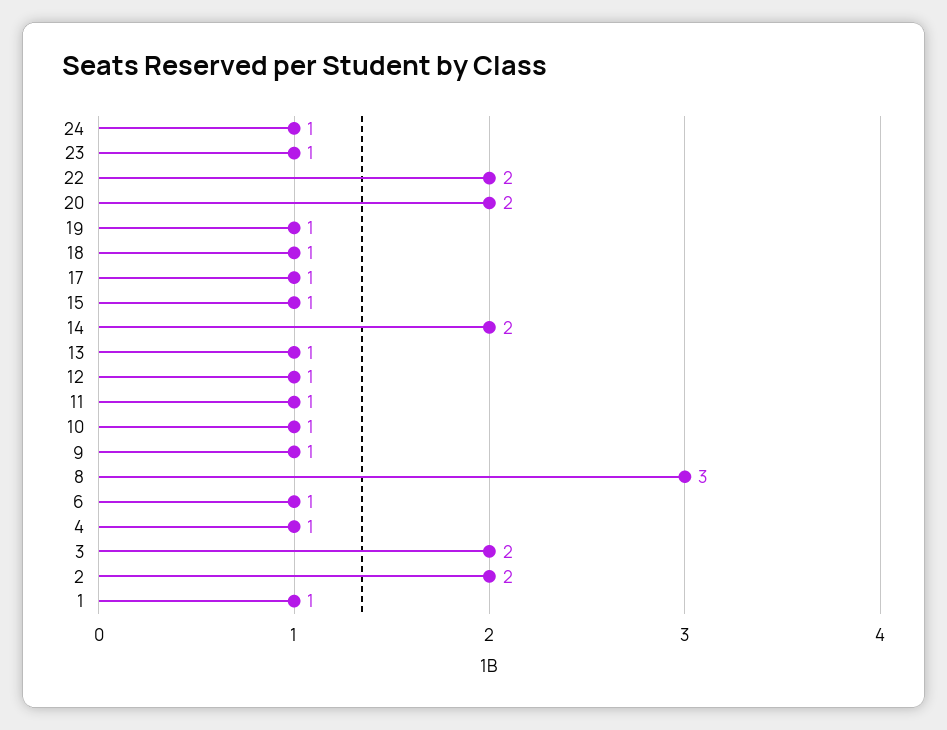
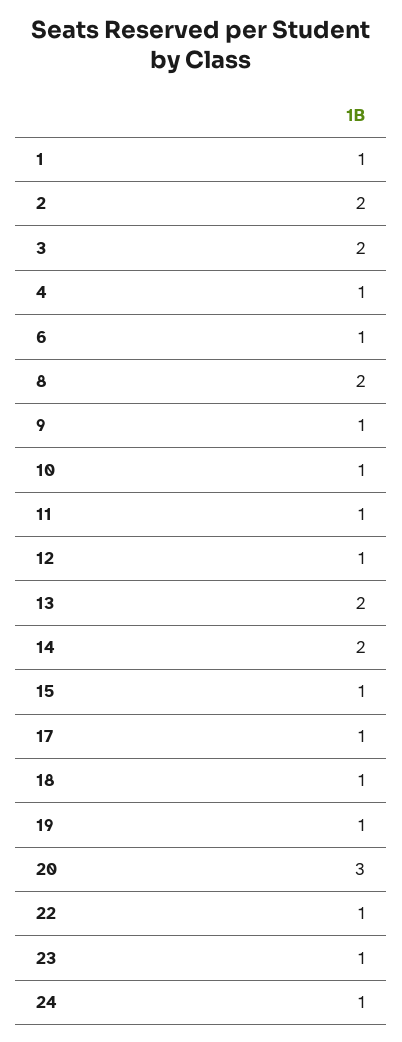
22: 2 -> 1
20: 2 -> 3
13: 1 -> 2
8: 3 -> 2

